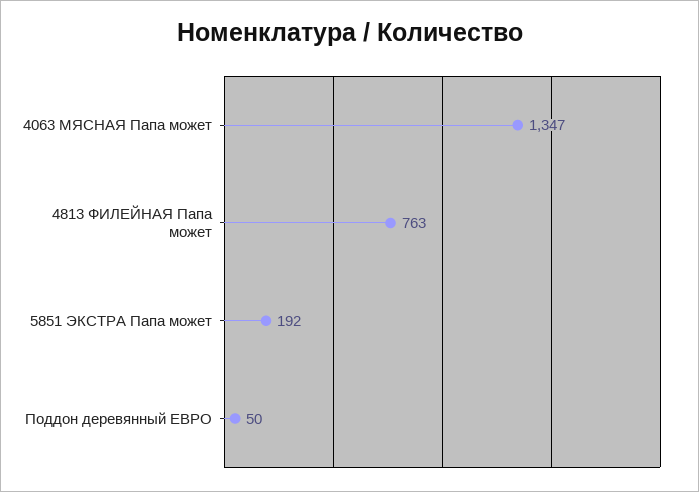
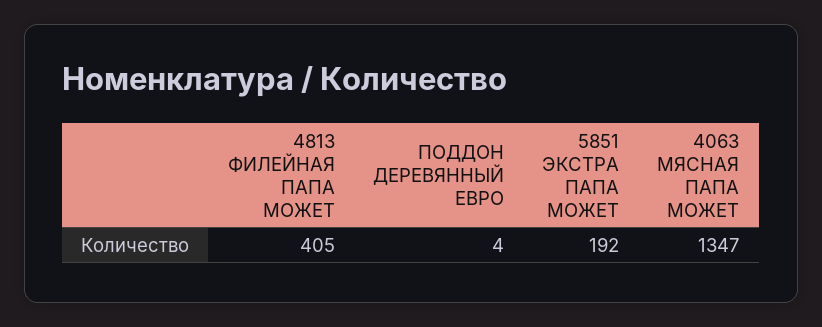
4813 ФИЛЕЙНАЯ Папа может: 763 -> 405
Поддон деревянный ЕВРО: 50 -> 4

